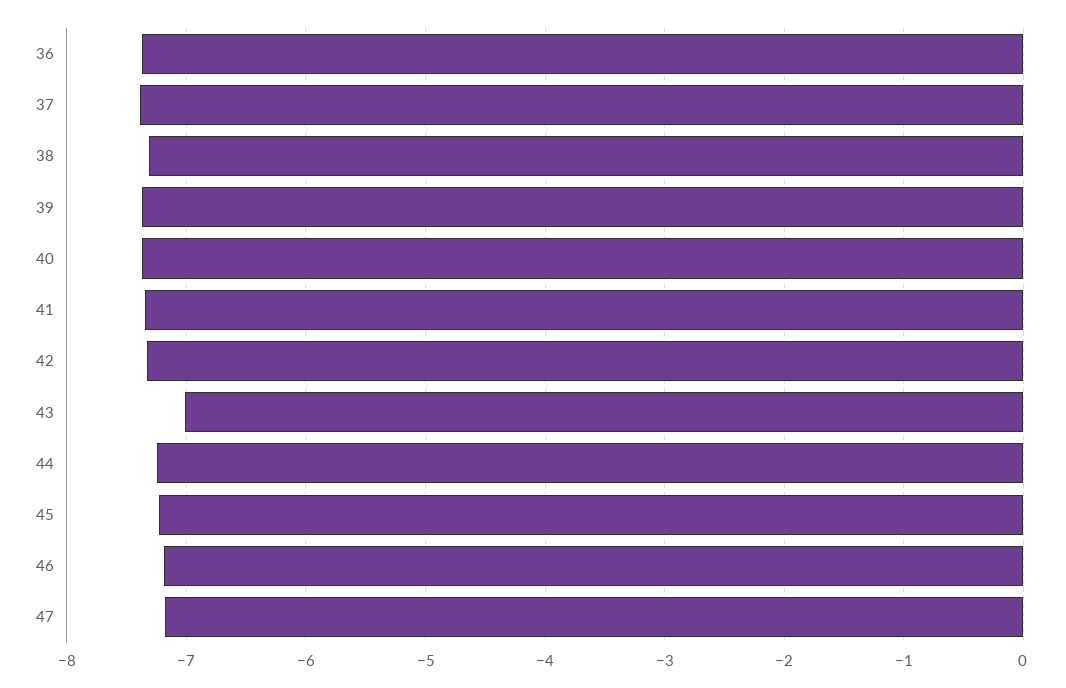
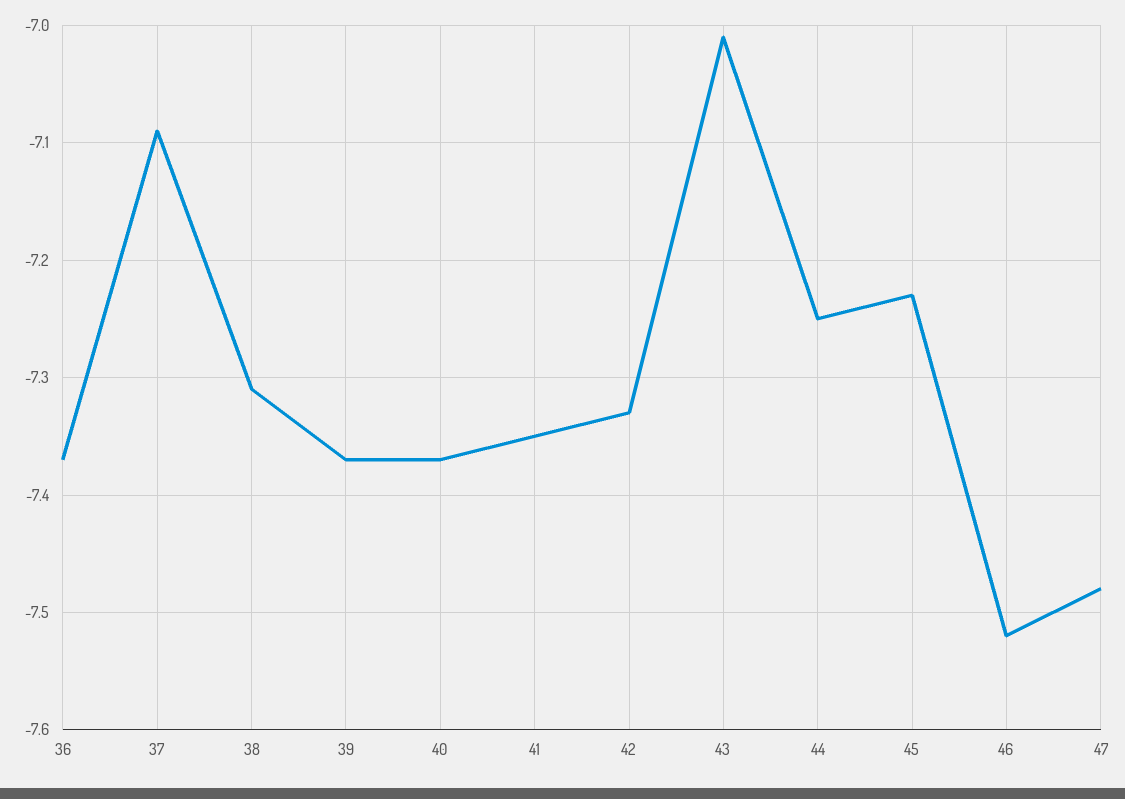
37: -7.4 -> -7.09
46: -7.2 -> -7.52
47: -7.2 -> -7.48

